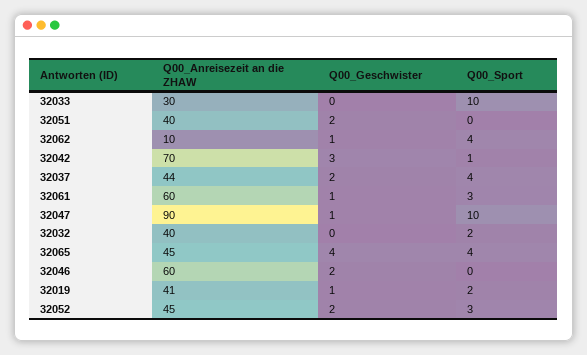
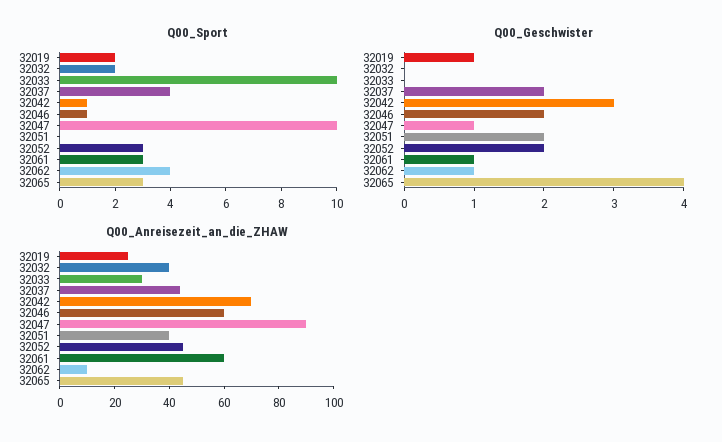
Q00_Sport, 32065: 4 -> 3
Q00_Sport, 32046: 0 -> 1
Q00_Anreisezeit an die ZHAW, 32019: 41 -> 25

